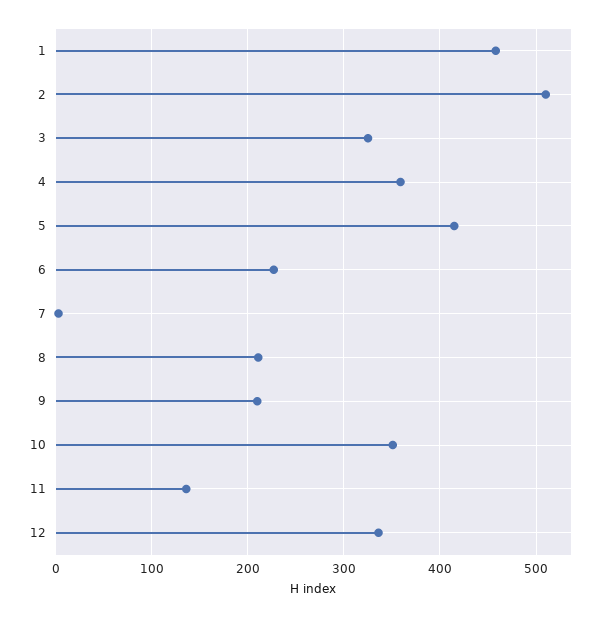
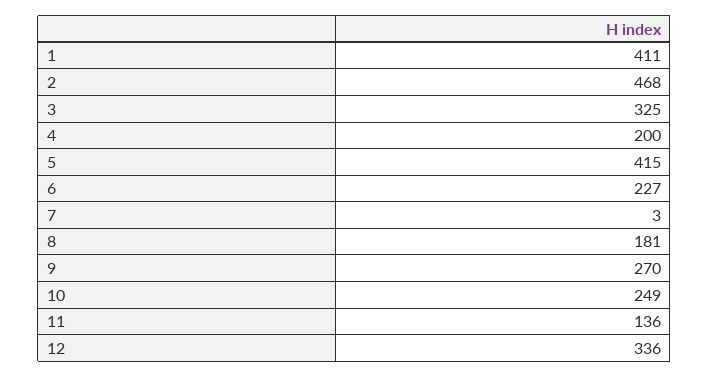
1: 460 -> 411
2: 510 -> 468
4: 360 -> 200
8: 210 -> 181
9: 210 -> 270
10: 350 -> 249

